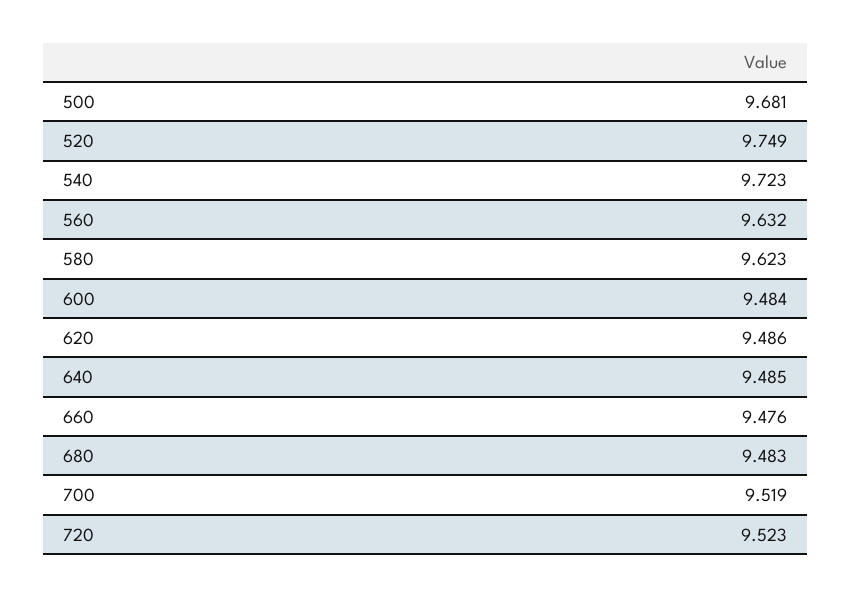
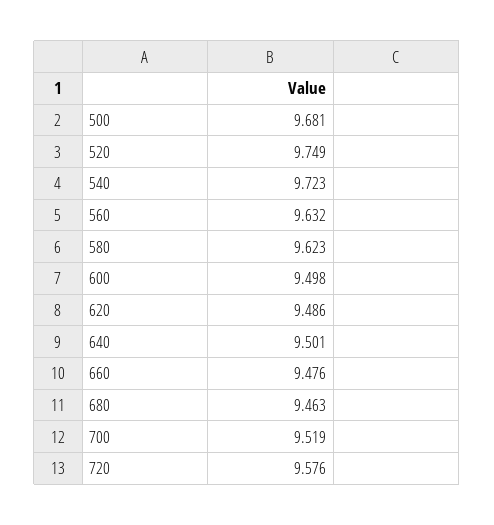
600: 9.484 -> 9.498
640: 9.485 -> 9.501
680: 9.483 -> 9.463
720: 9.523 -> 9.576

